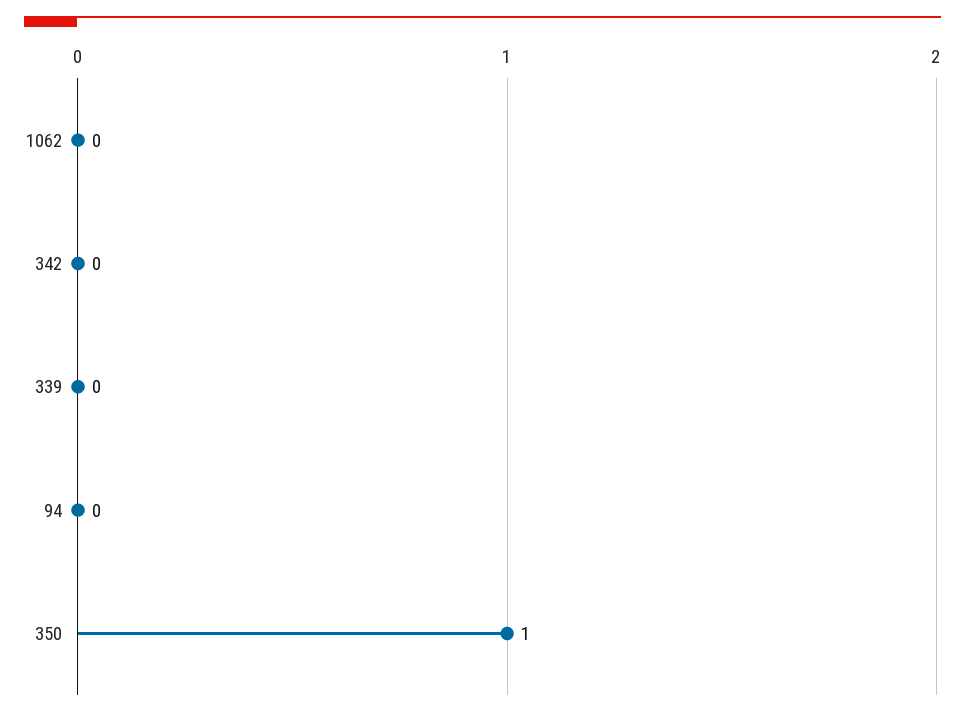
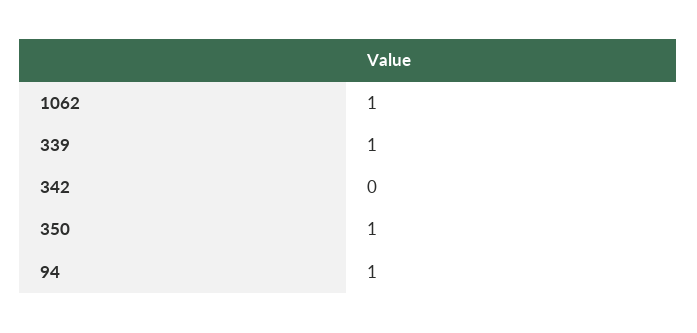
1062: 0 -> 1
339: 0 -> 1
94: 0 -> 1

